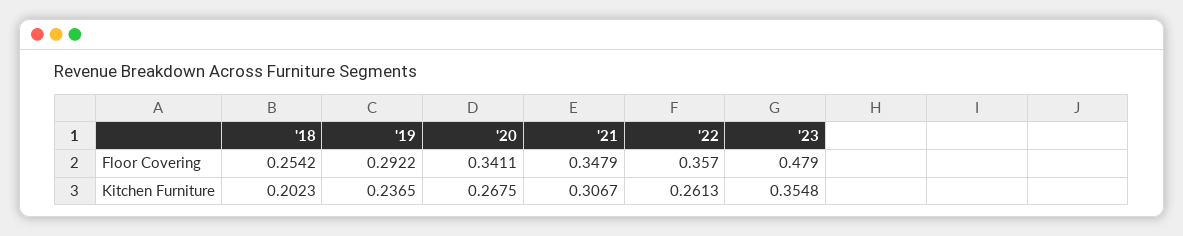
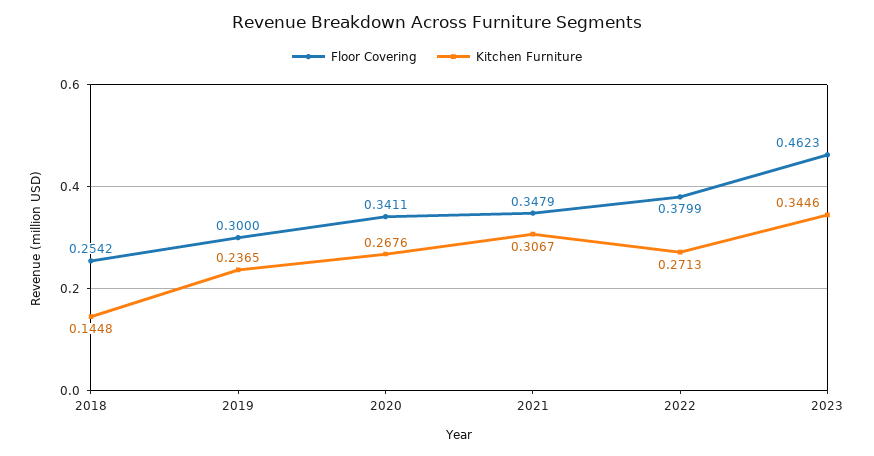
Floor Covering, '19: 0.2922 -> 0.3
Floor Covering, '22: 0.357 -> 0.3799
Floor Covering, '23: 0.479 -> 0.4623
Kitchen Furniture, '18: 0.2023 -> 0.1448
Kitchen Furniture, '20: 0.2675 -> 0.2676
Kitchen Furniture, '22: 0.2613 -> 0.2713
Kitchen Furniture, '23: 0.3548 -> 0.3446

